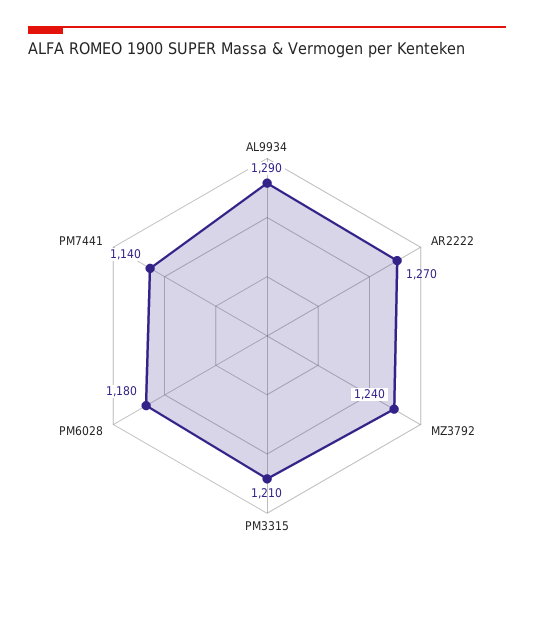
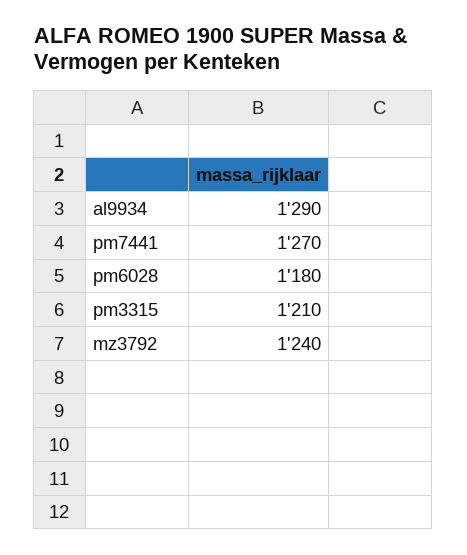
AR2222: 1270 -> none
PM7441: 1140 -> 1270

